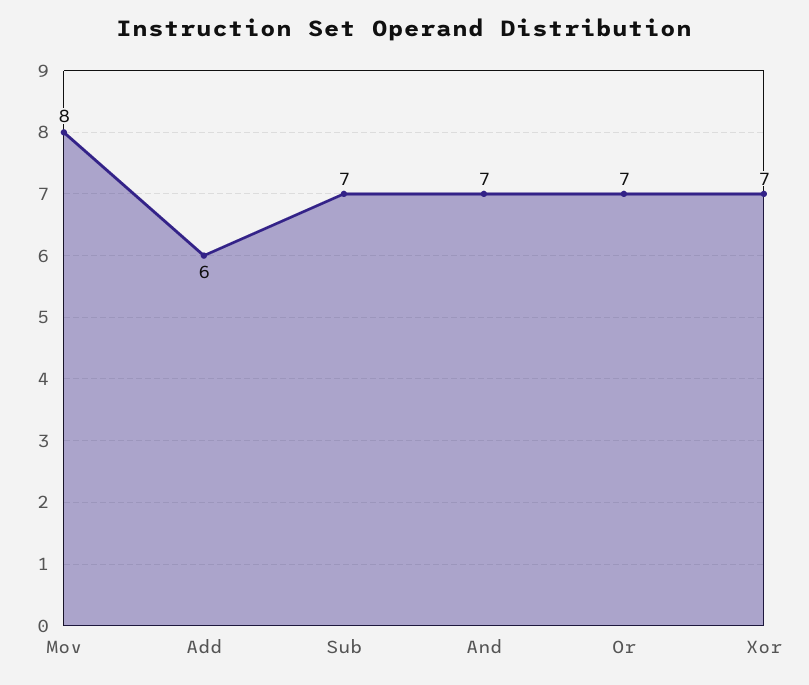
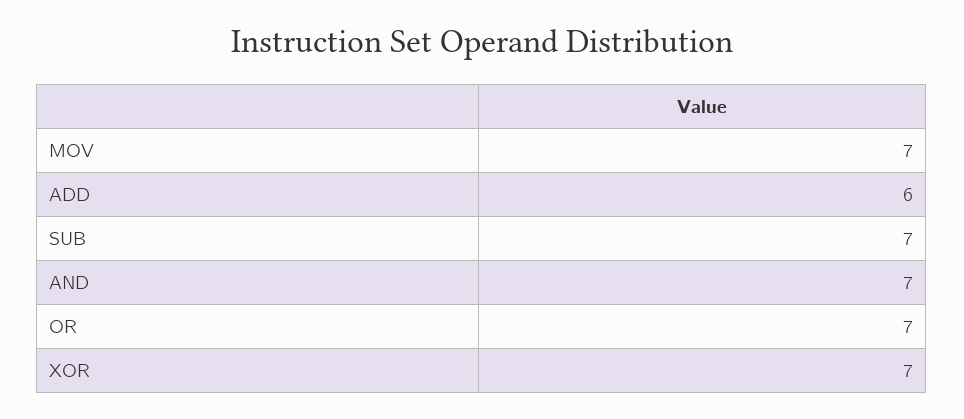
Mov: 8 -> 7

